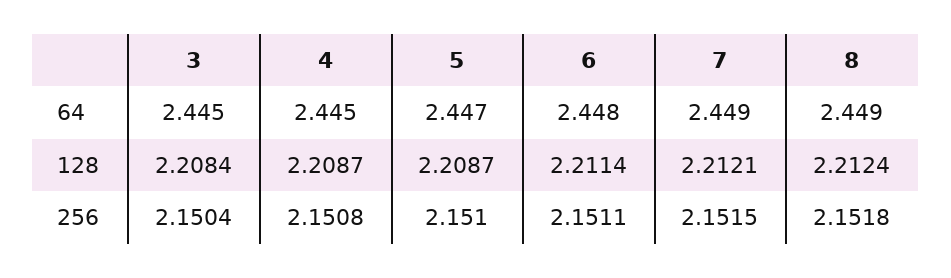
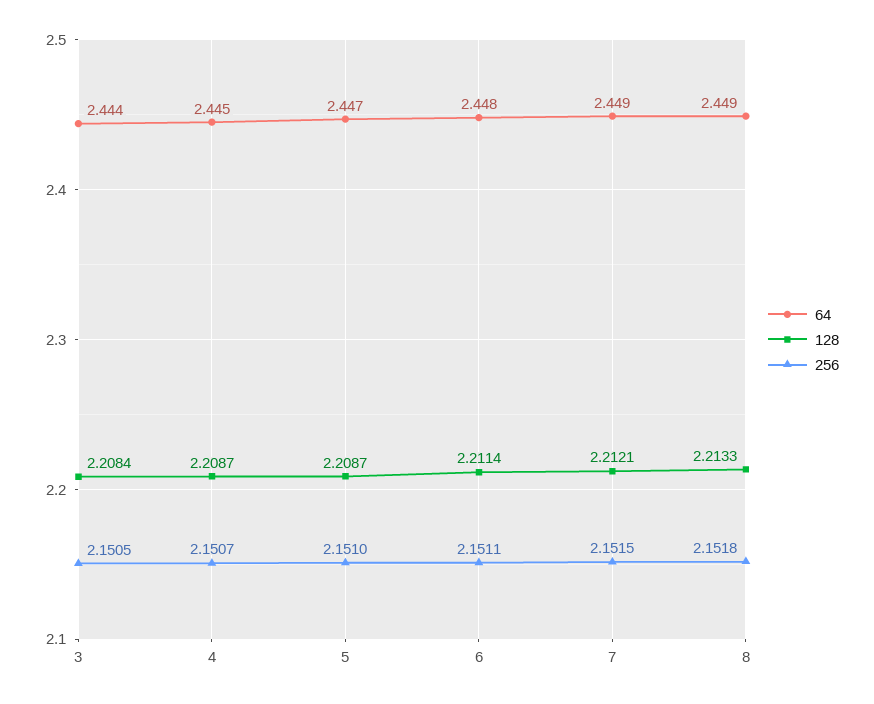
64, 3: 2.445 -> 2.444
128, 8: 2.2124 -> 2.2133
256, 3: 2.1504 -> 2.1505
256, 4: 2.1508 -> 2.1507

